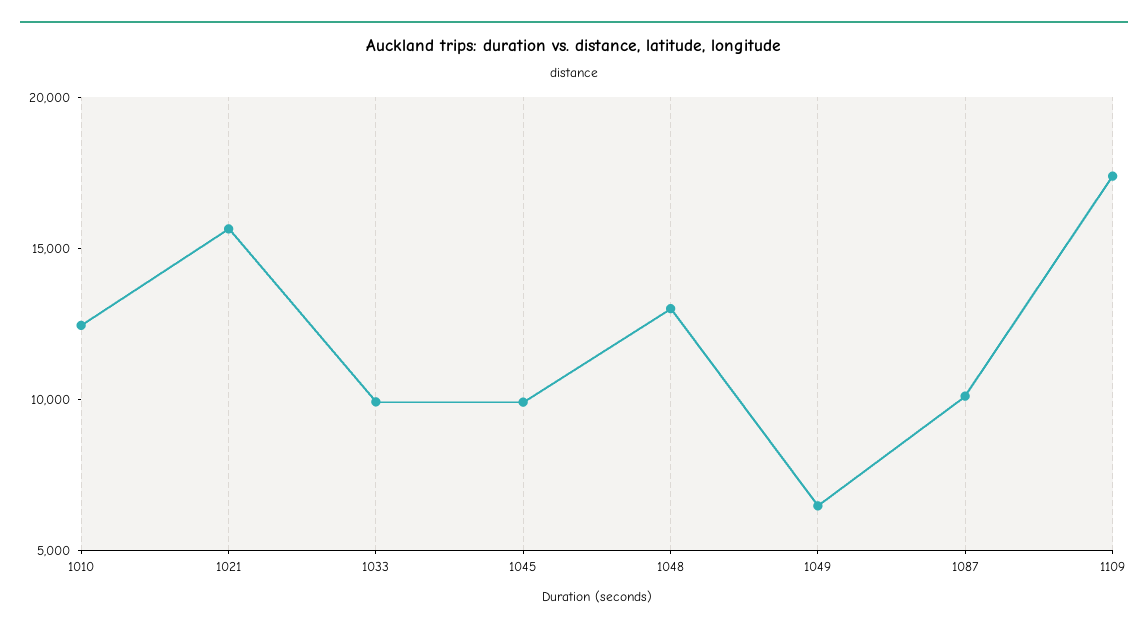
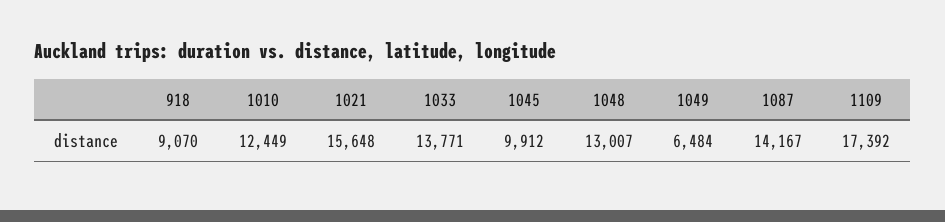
1033: 10000 -> 13771
1087: 10000 -> 14167
918: none -> 9070

